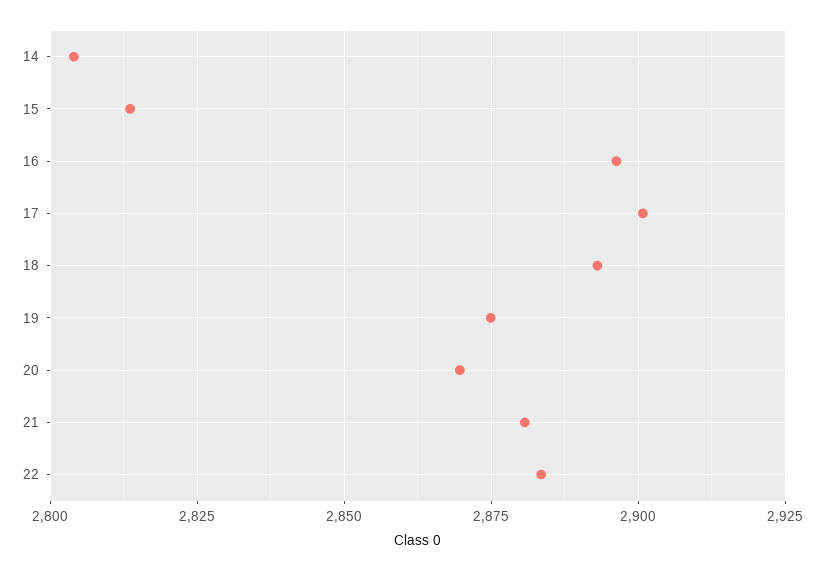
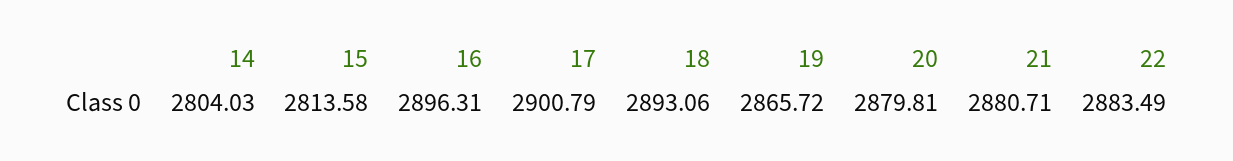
19: 2875 -> 2865.72
20: 2870 -> 2879.81

